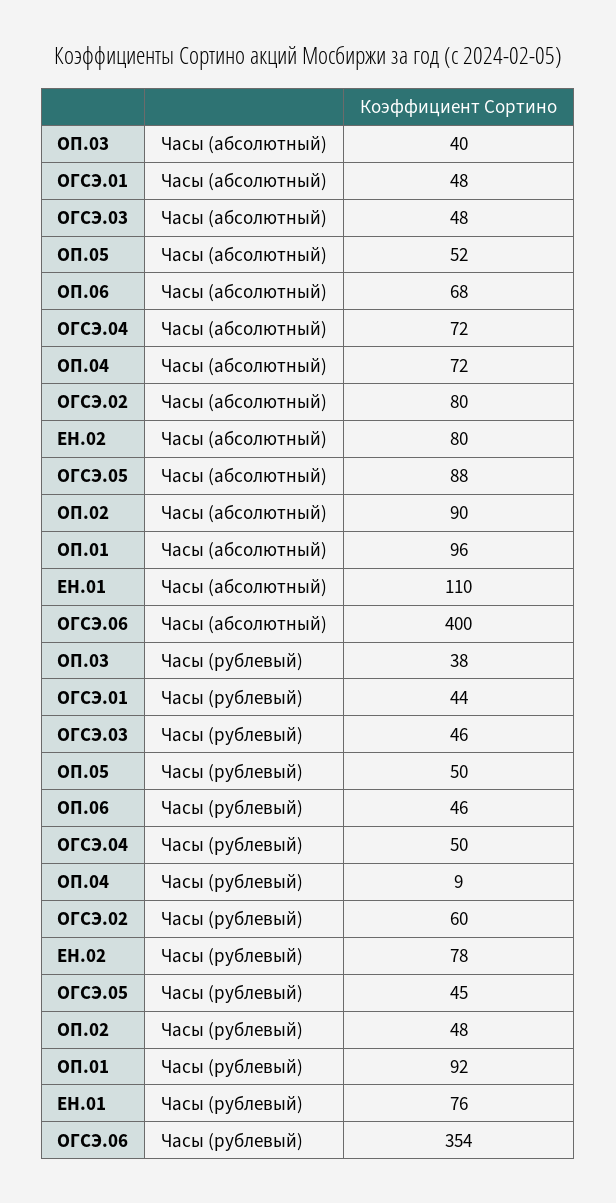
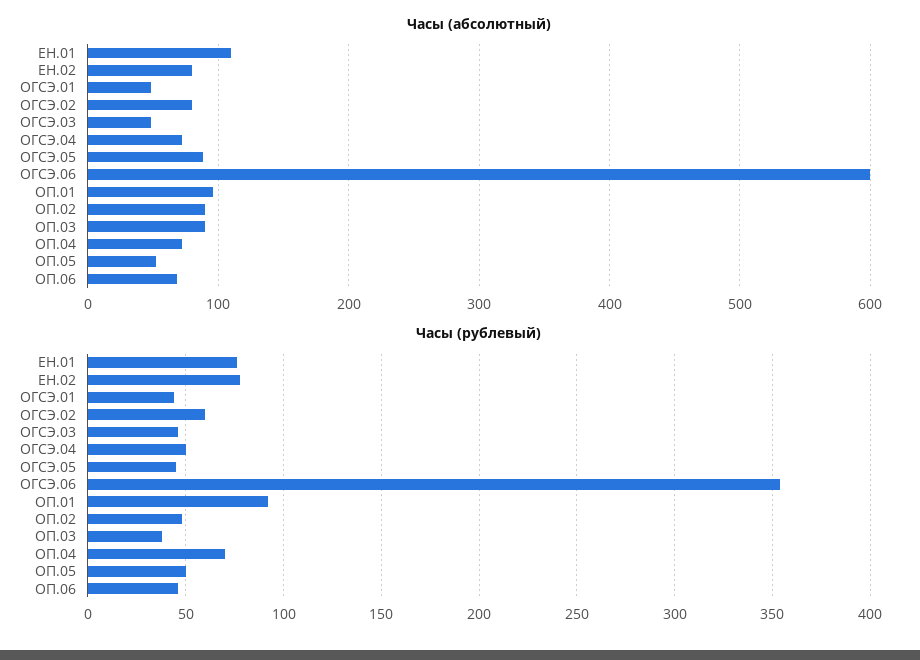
Часы (абсолютный), ОП.03: 40 -> 90
Часы (абсолютный), ОГСЭ.06: 400 -> 600
Часы (рублевый), ОП.04: 9 -> 70

